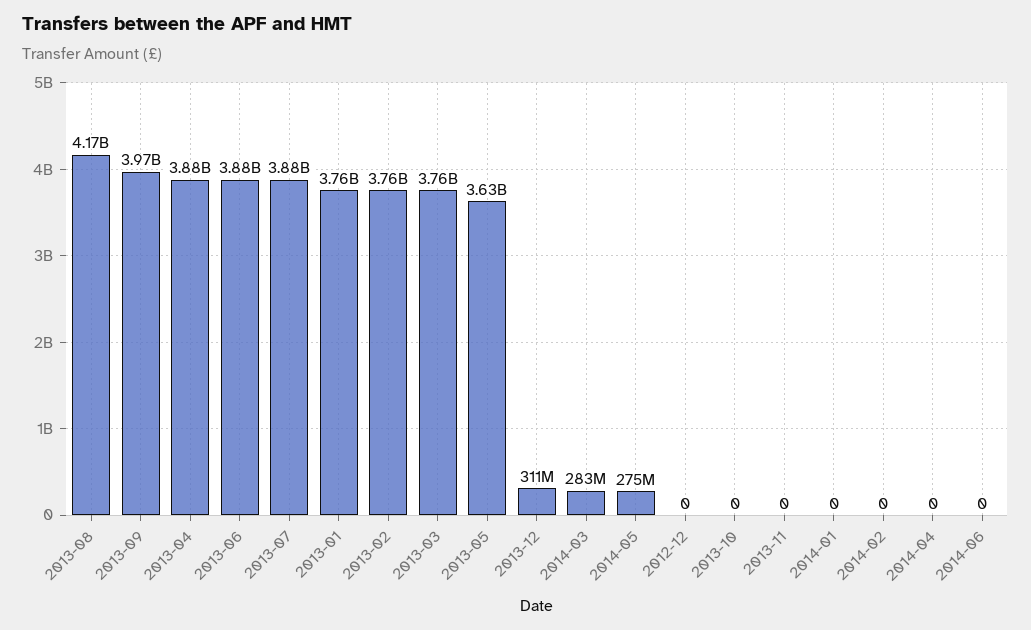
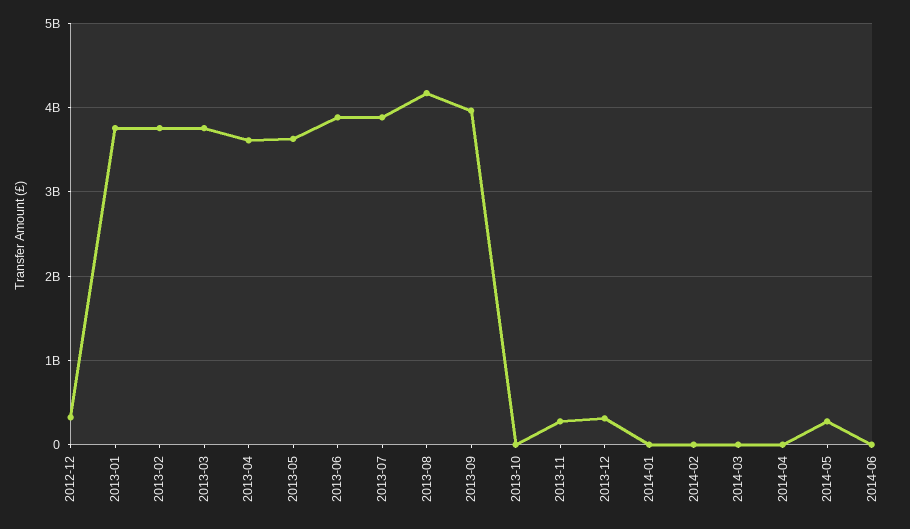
2013-04: 3880000000 -> 3600000000
2014-03: 283000000 -> 0
2012-12: 0 -> 300000000
2013-11: 0 -> 300000000

